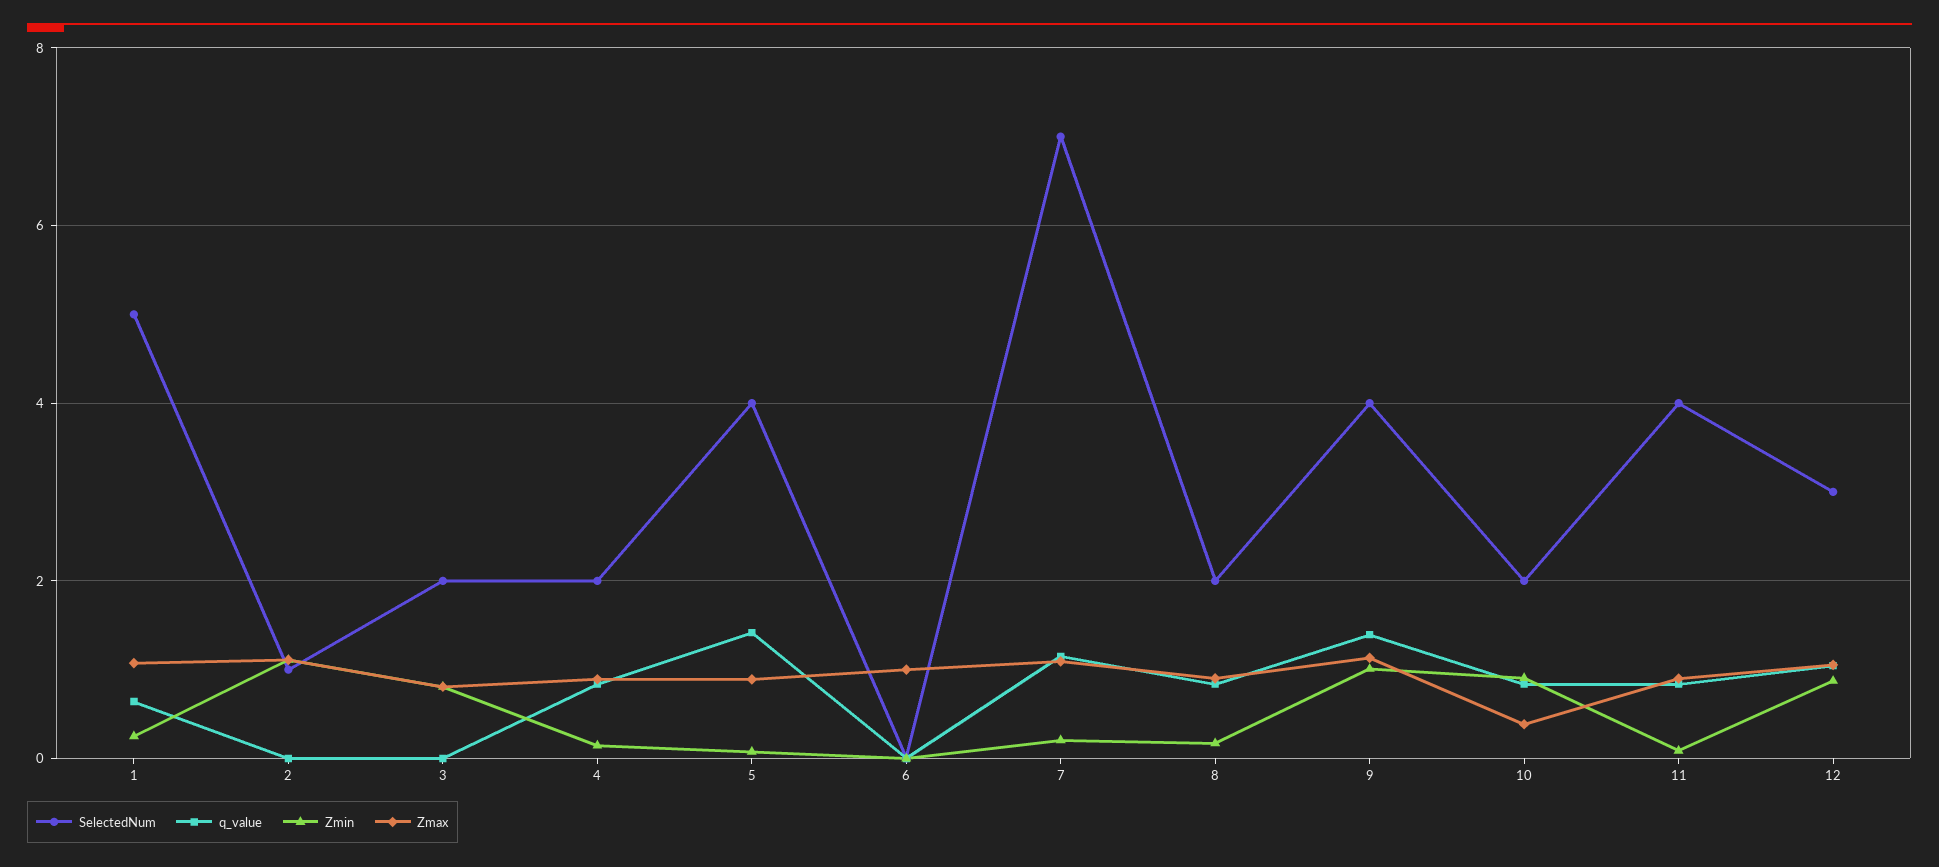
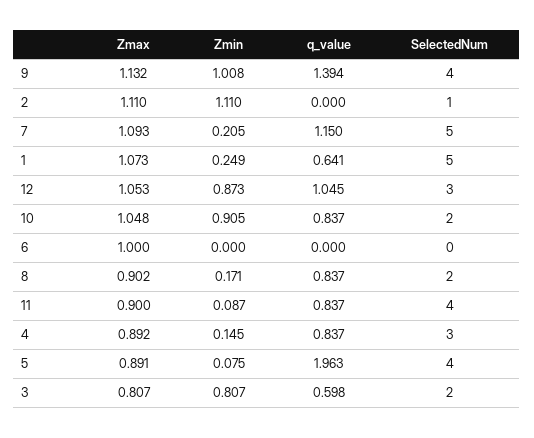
q_value, 3: 0 -> 0.598
SelectedNum, 4: 2 -> 3
q_value, 5: 1.4 -> 1.963
SelectedNum, 7: 7 -> 5
Zmax, 10: 0.4 -> 1.048

